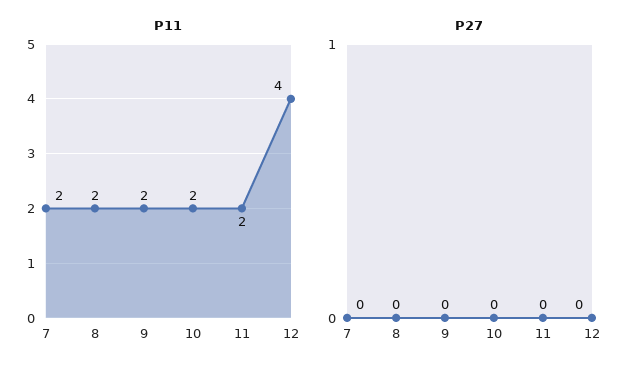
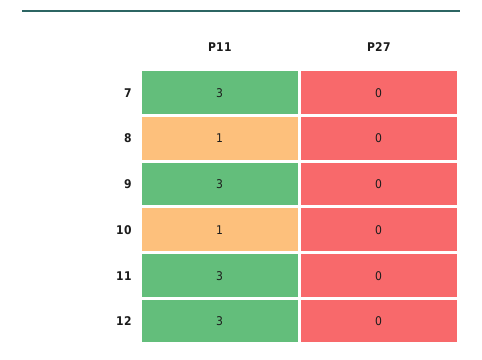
P11, 7: 2 -> 3
P11, 8: 2 -> 1
P11, 9: 2 -> 3
P11, 10: 2 -> 1
P11, 11: 2 -> 3
P11, 12: 4 -> 3

